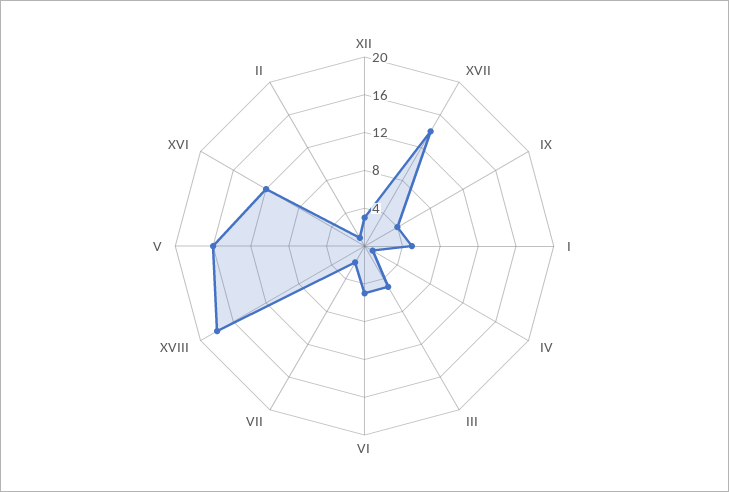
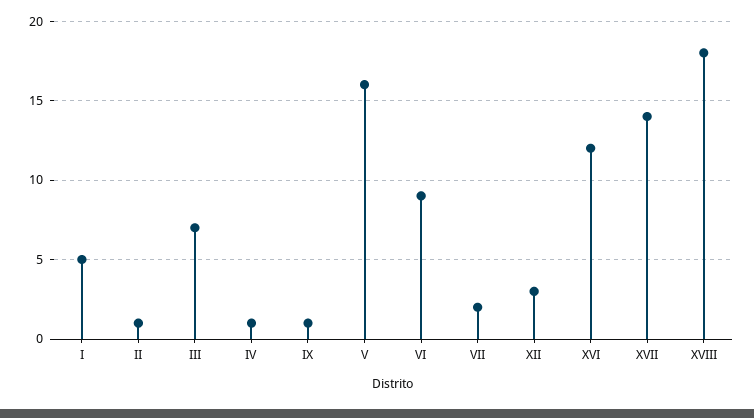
IX: 4 -> 1
III: 5 -> 7
VI: 5 -> 9

